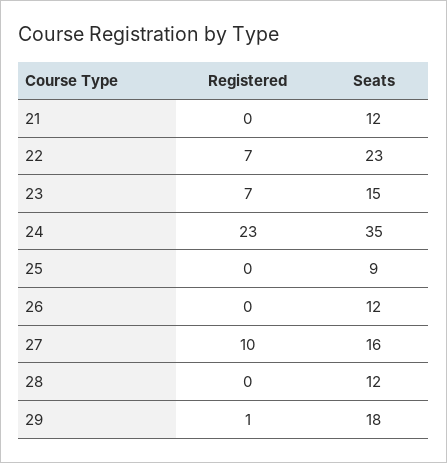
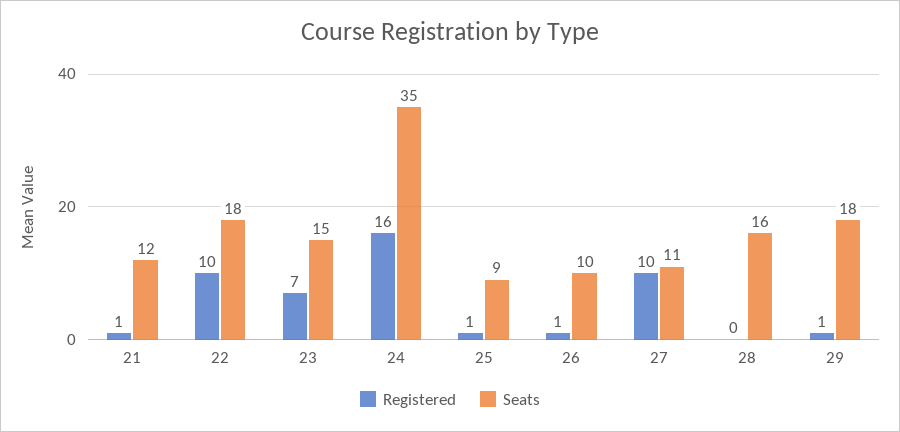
Registered, 21: 0 -> 1
Registered, 22: 7 -> 10
Seats, 22: 23 -> 18
Registered, 24: 23 -> 16
Registered, 25: 0 -> 1
Registered, 26: 0 -> 1
Seats, 26: 12 -> 10
Seats, 27: 16 -> 11
Seats, 28: 12 -> 16

